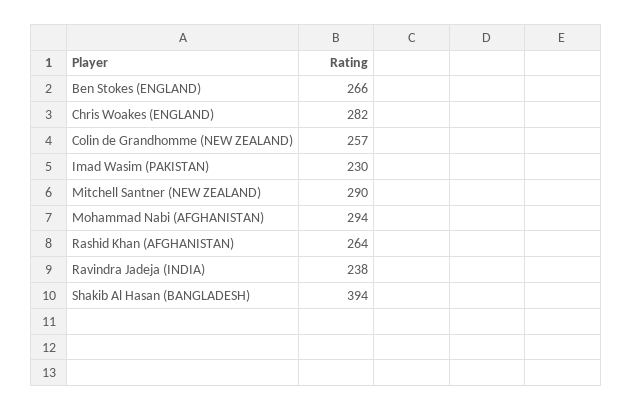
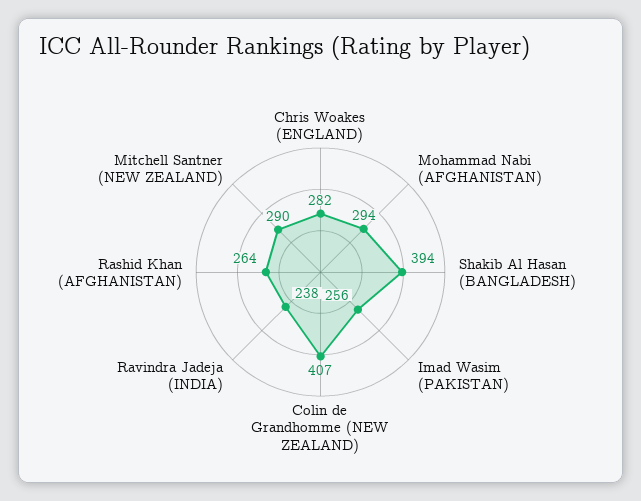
Ben Stokes (ENGLAND): 266 -> none
Colin de Grandhomme (NEW ZEALAND): 257 -> 407
Imad Wasim (PAKISTAN): 230 -> 256

